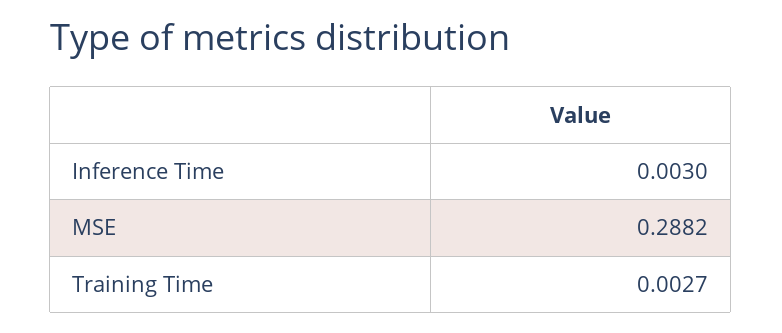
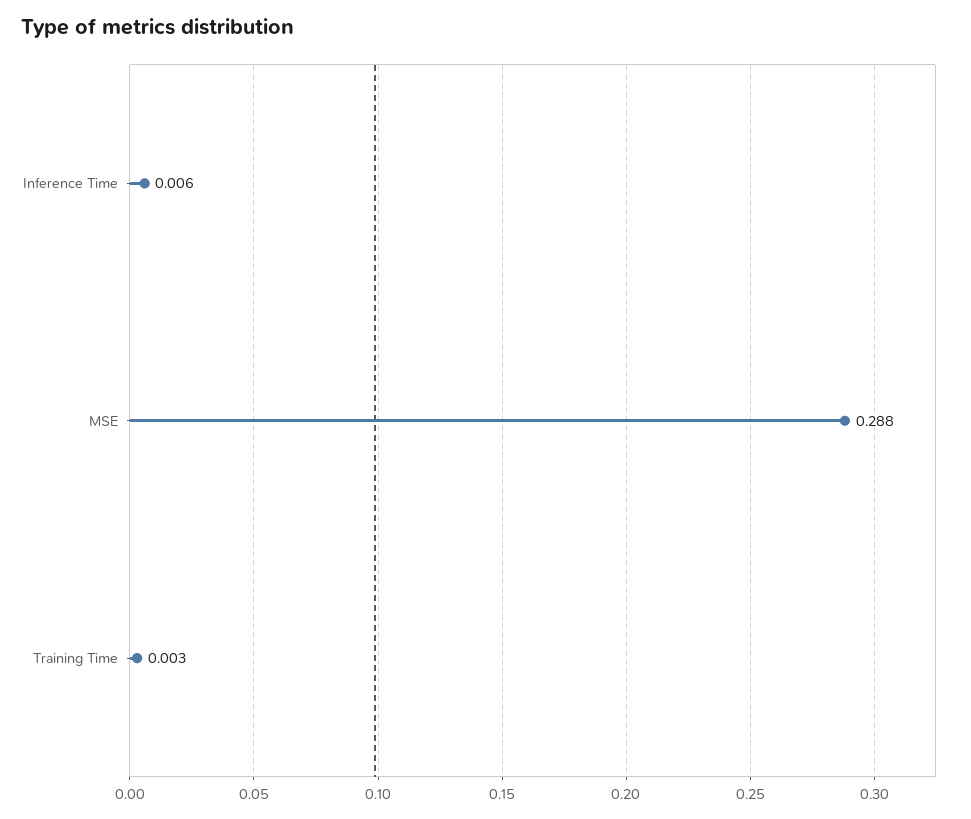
Inference Time: 0.003 -> 0.006

